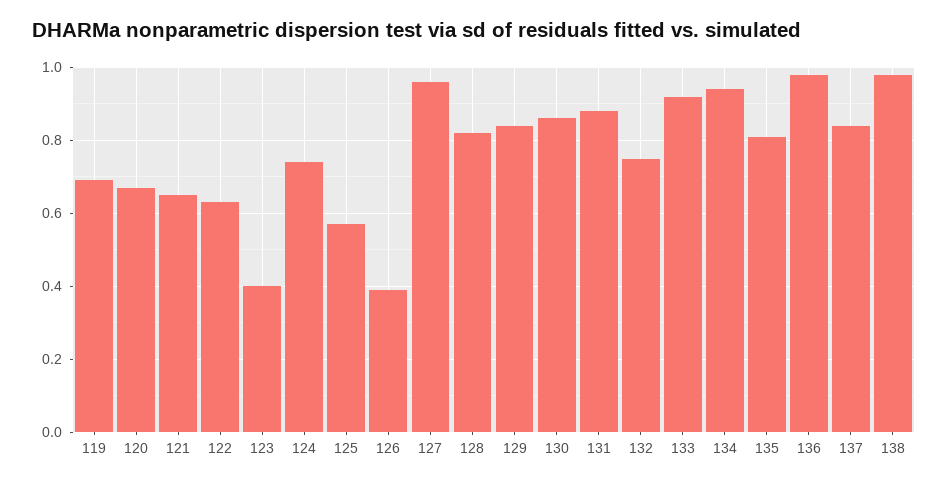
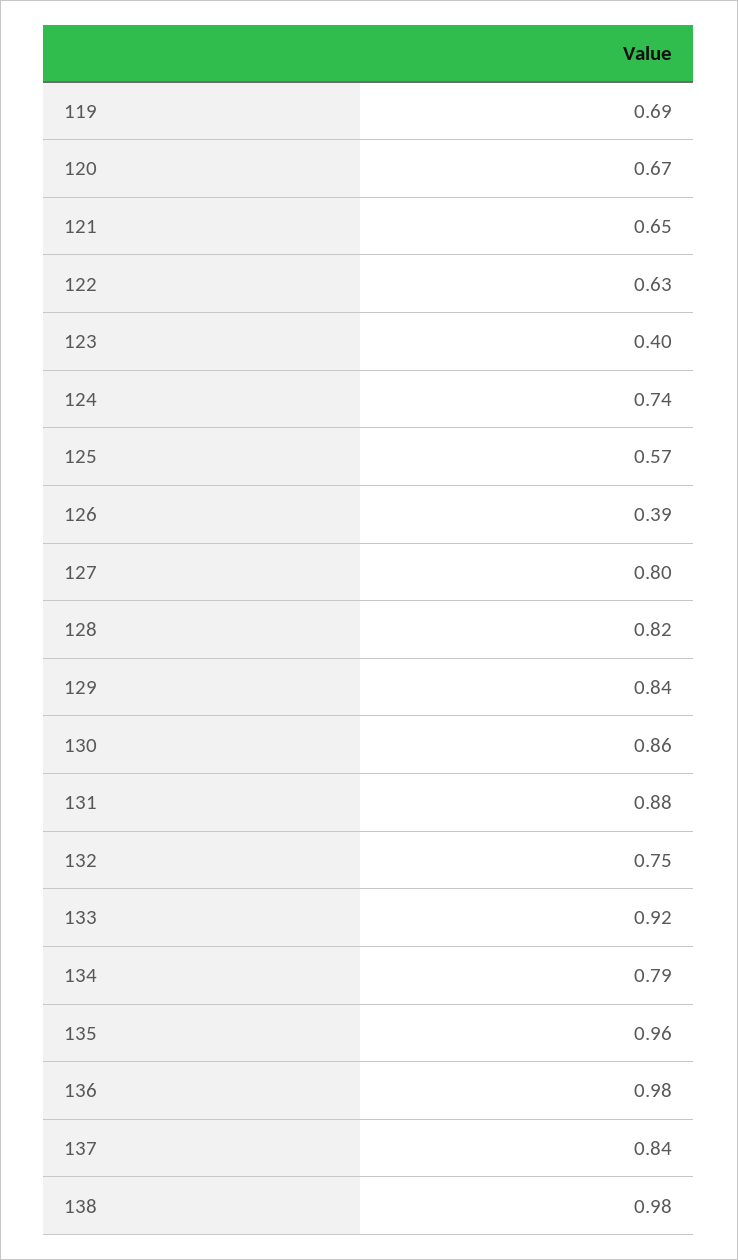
127: 0.95 -> 0.8
134: 0.95 -> 0.79
135: 0.8 -> 0.96

